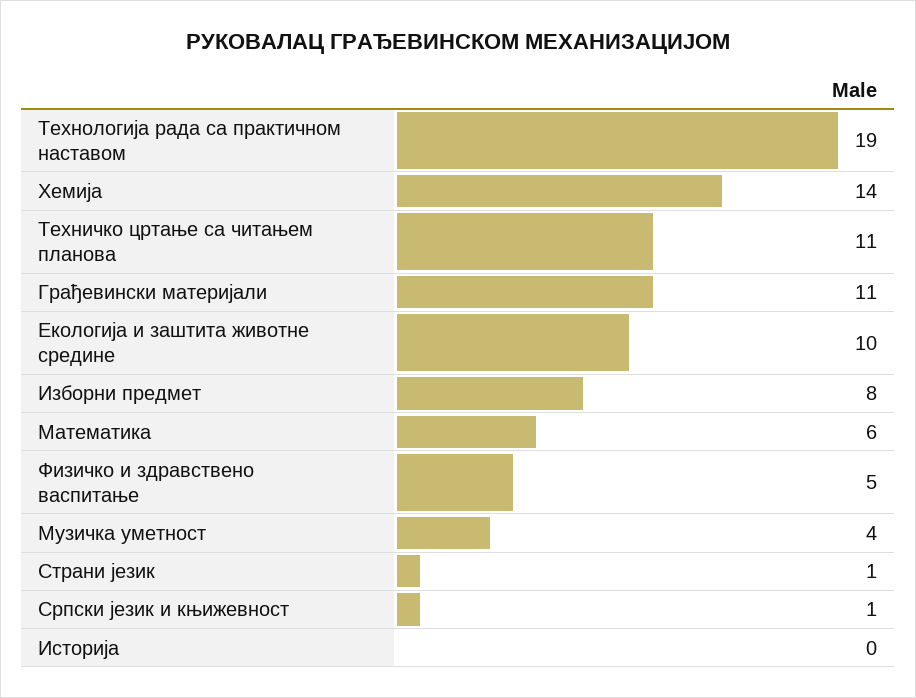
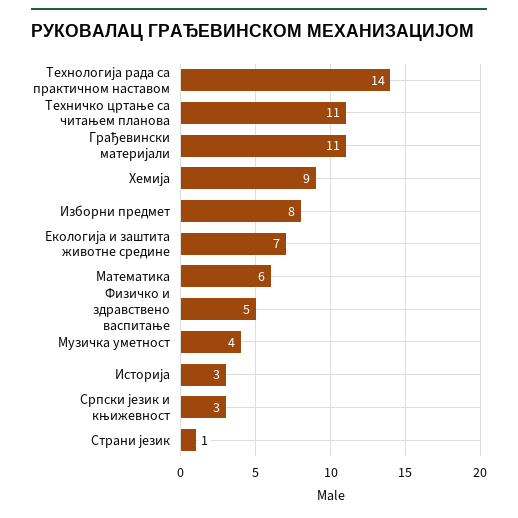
Технологија рада са практичном наставом: 19 -> 14
Хемија: 14 -> 9
Екологија и заштита животне средине: 10 -> 7
Српски језик и књижевност: 1 -> 3
Историја: 0 -> 3

